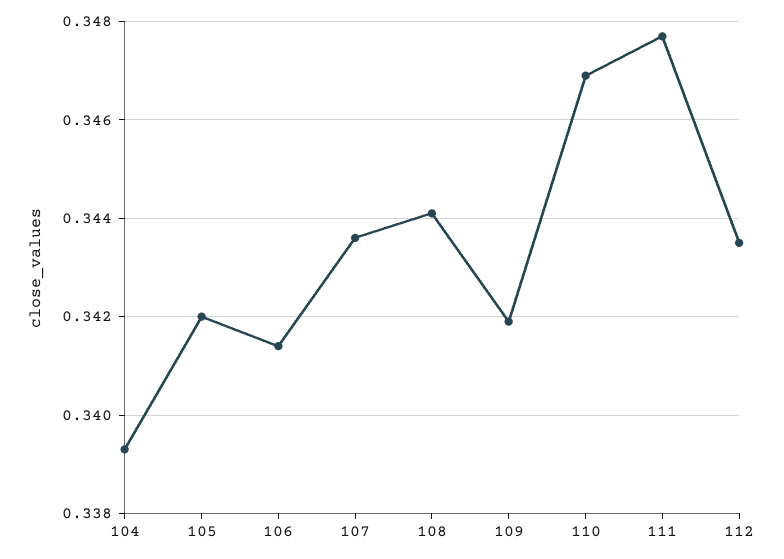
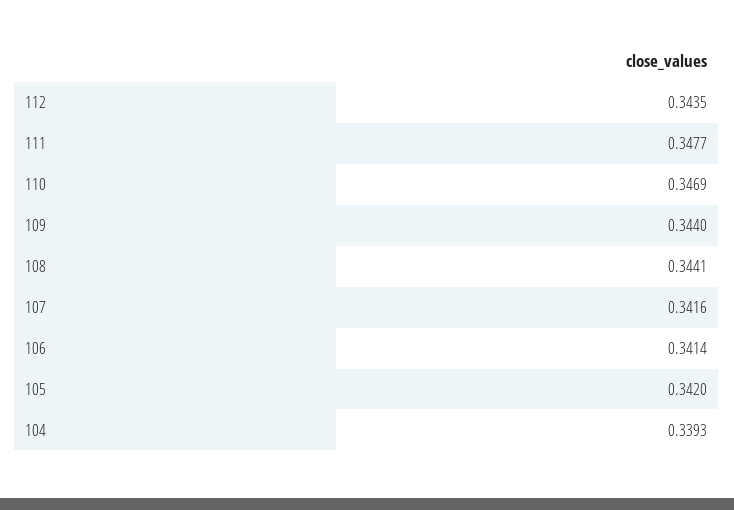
107: 0.3435 -> 0.3416
109: 0.342 -> 0.344

